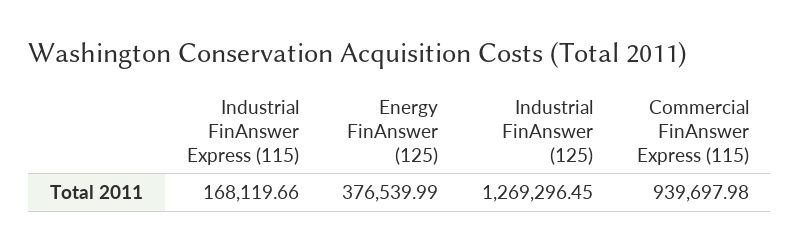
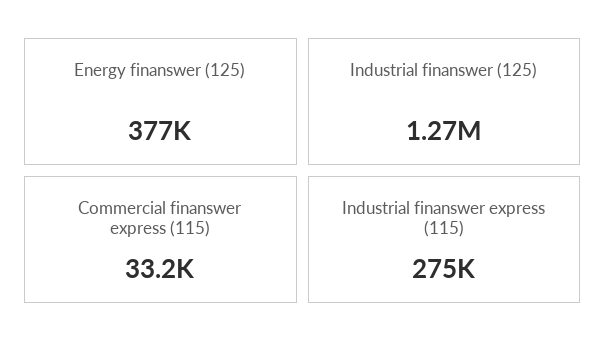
Industrial FinAnswer Express (115): 168119.66 -> 275000
Commercial FinAnswer Express (115): 939697.98 -> 33200

